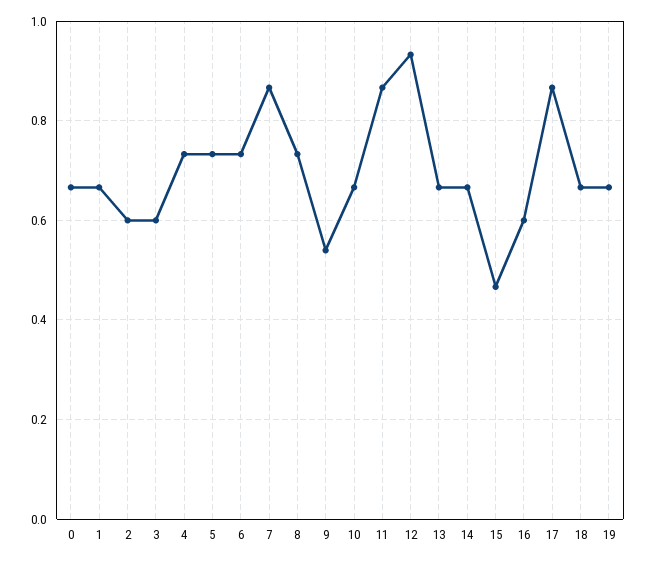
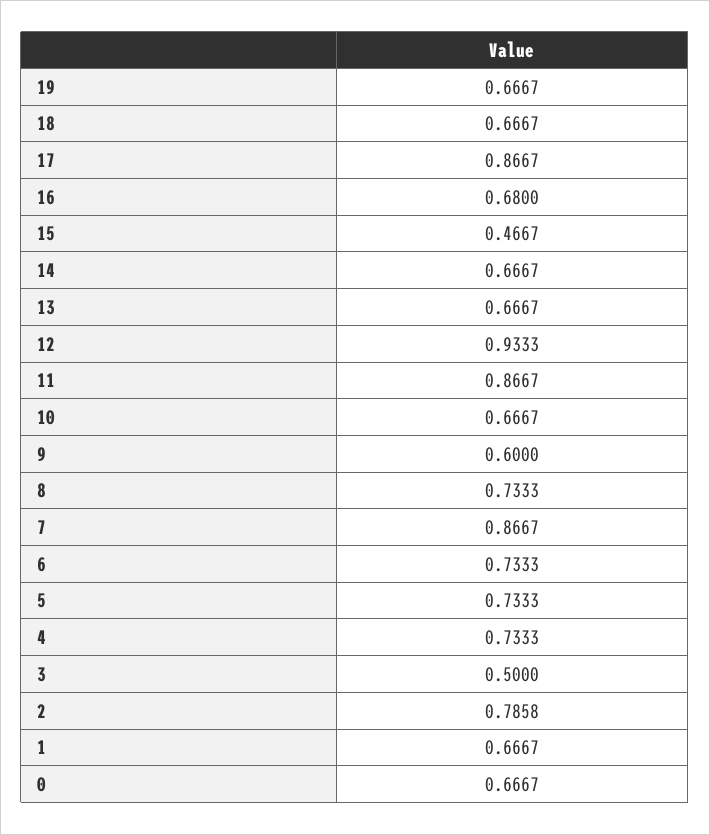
2: 0.6 -> 0.7858
3: 0.6 -> 0.5
9: 0.54 -> 0.6
16: 0.6 -> 0.68

